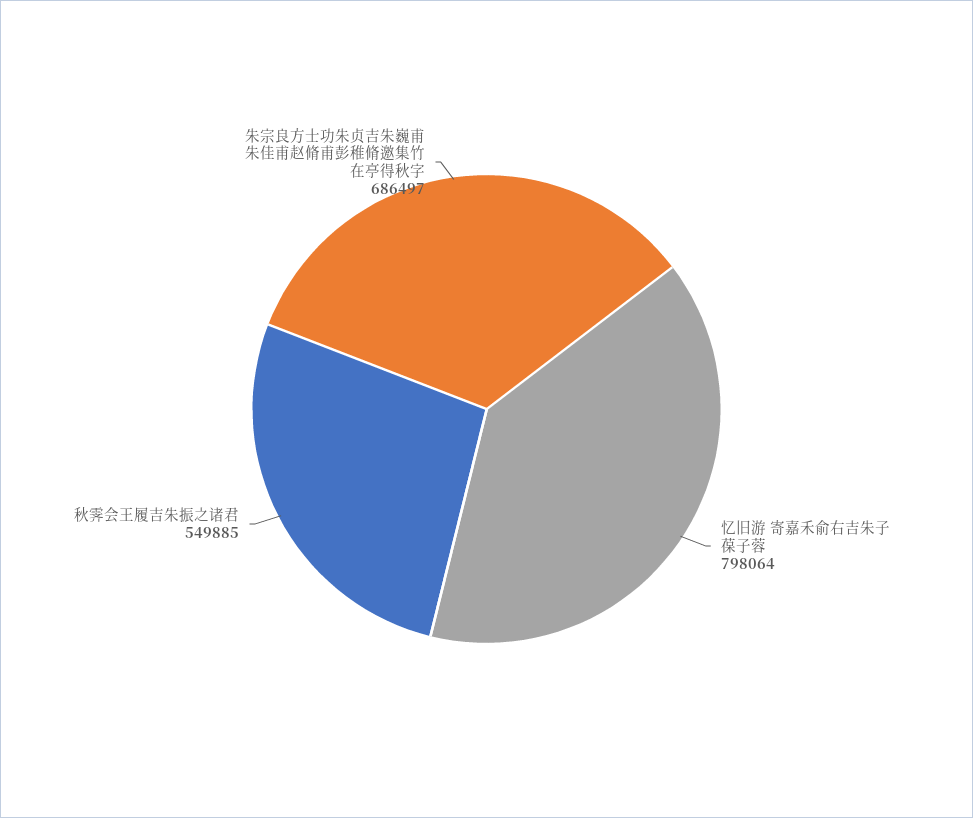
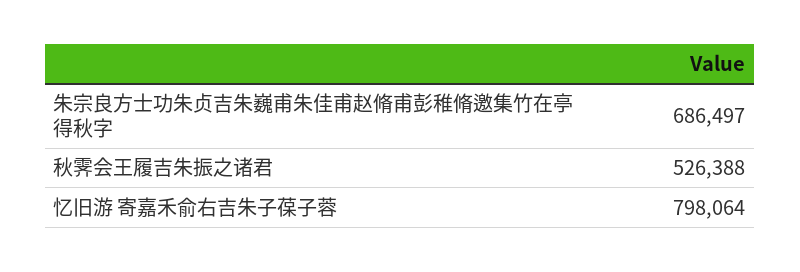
秋霁会王履吉朱振之诸君: 549885 -> 526388

